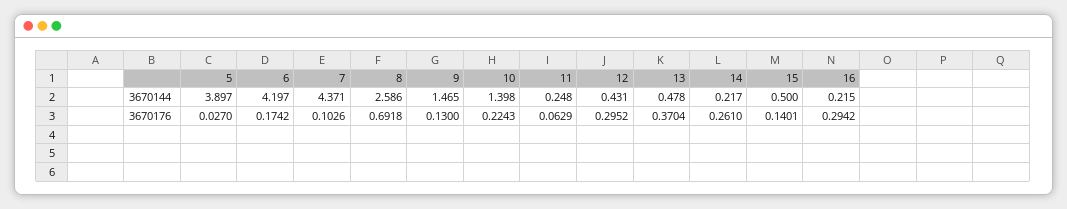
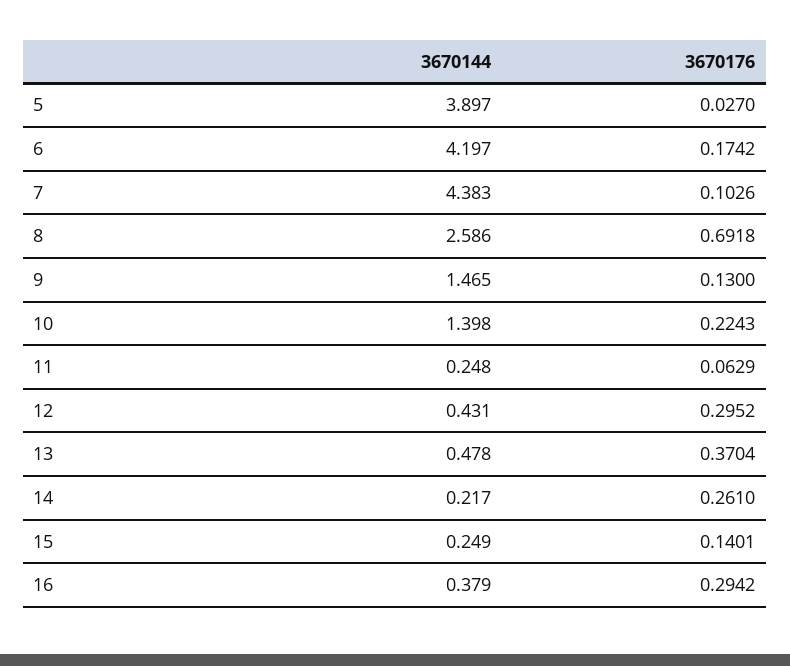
7, 3670144: 4.371 -> 4.383
15, 3670144: 0.5 -> 0.249
16, 3670144: 0.215 -> 0.379

